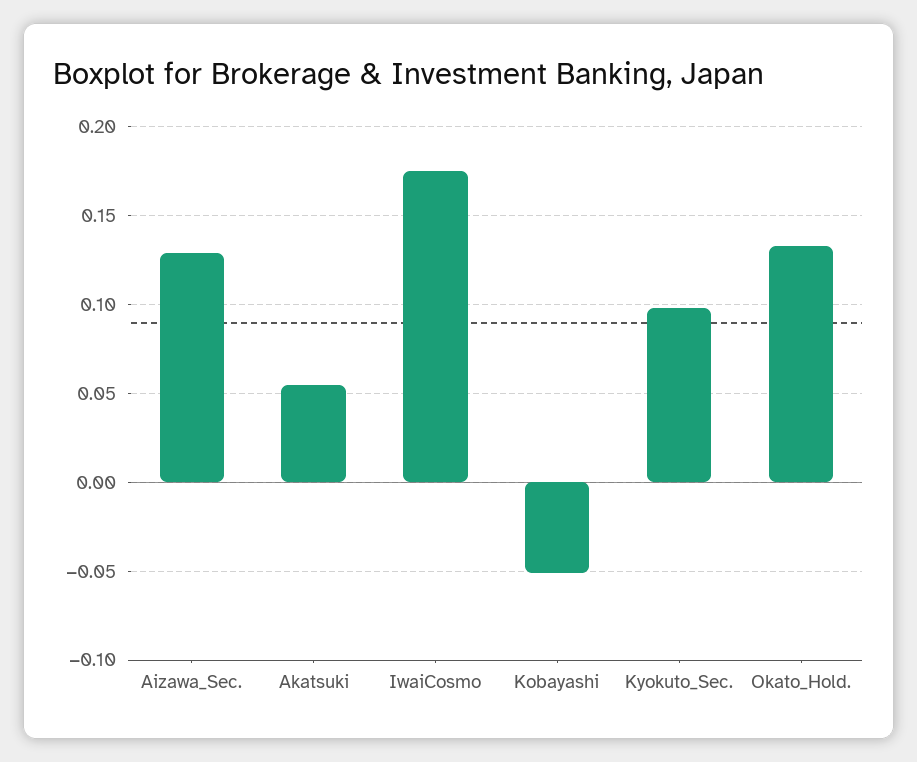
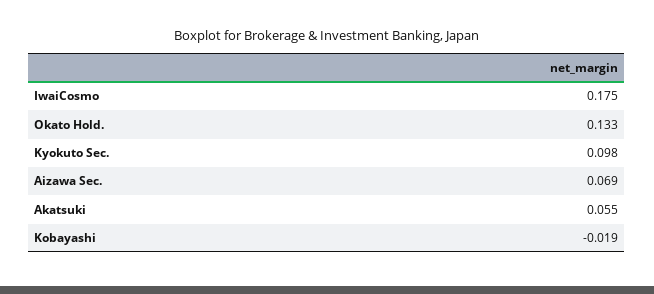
Aizawa_Sec.: 0.13 -> 0.069
Kobayashi: -0.05 -> -0.019

